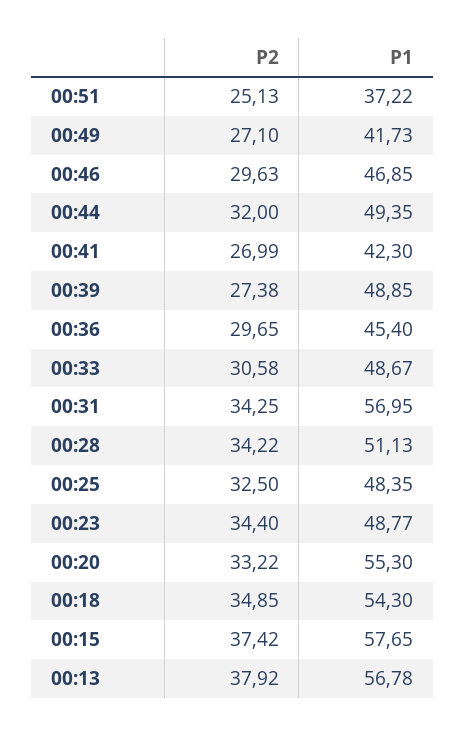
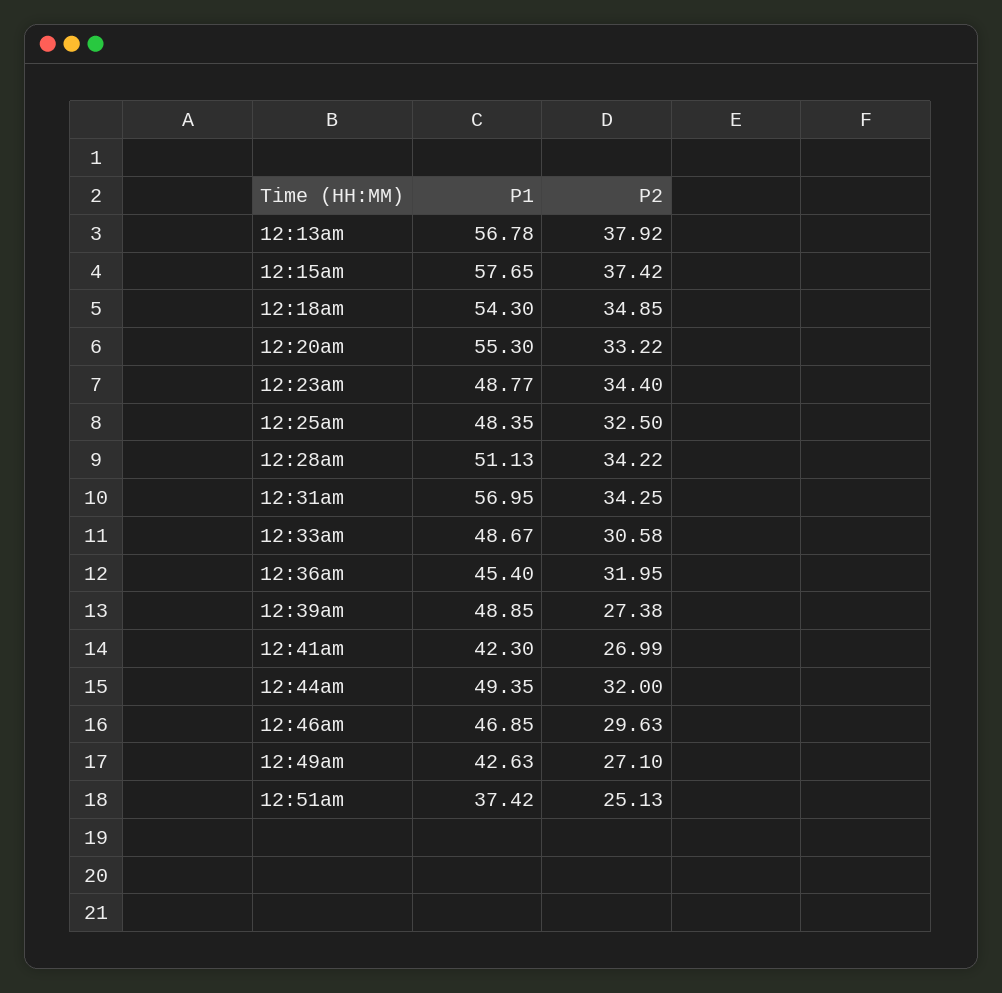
P1, 00:51: 37.22 -> 37.42
P1, 00:49: 41.73 -> 42.63
P2, 00:36: 29.65 -> 31.95

